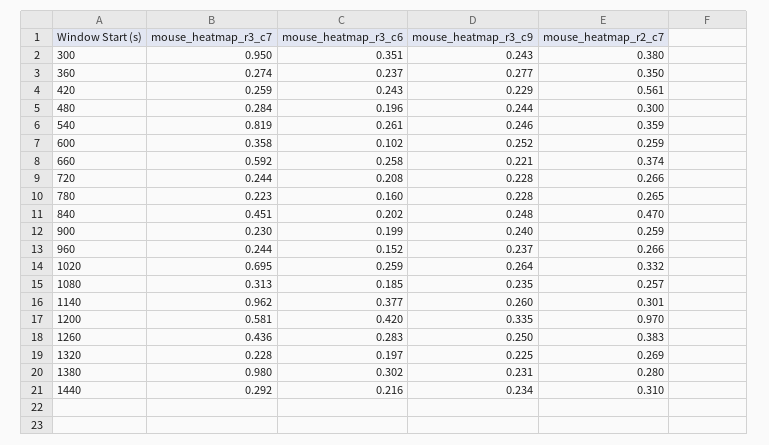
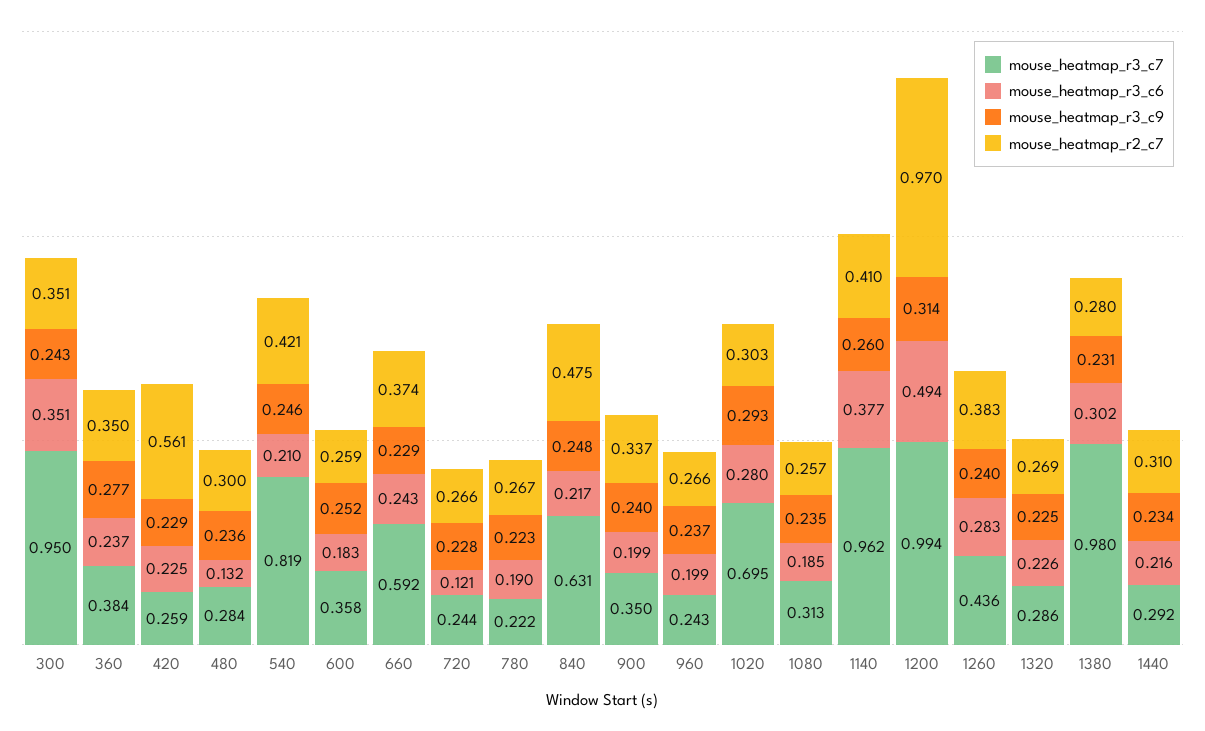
mouse_heatmap_r2_c7, 300: 0.38 -> 0.351
mouse_heatmap_r3_c7, 360: 0.274 -> 0.384
mouse_heatmap_r3_c6, 420: 0.243 -> 0.225
mouse_heatmap_r3_c6, 480: 0.196 -> 0.132
mouse_heatmap_r3_c9, 480: 0.244 -> 0.236
mouse_heatmap_r3_c6, 540: 0.261 -> 0.21
mouse_heatmap_r2_c7, 540: 0.359 -> 0.421
mouse_heatmap_r3_c6, 600: 0.102 -> 0.183
mouse_heatmap_r3_c6, 660: 0.258 -> 0.243
mouse_heatmap_r3_c9, 660: 0.221 -> 0.229
mouse_heatmap_r3_c6, 720: 0.208 -> 0.121
mouse_heatmap_r3_c7, 780: 0.223 -> 0.222
mouse_heatmap_r3_c6, 780: 0.16 -> 0.19
mouse_heatmap_r3_c9, 780: 0.228 -> 0.223
mouse_heatmap_r2_c7, 780: 0.265 -> 0.267
mouse_heatmap_r3_c7, 840: 0.451 -> 0.631
mouse_heatmap_r3_c6, 840: 0.202 -> 0.217
mouse_heatmap_r2_c7, 840: 0.47 -> 0.475
mouse_heatmap_r3_c7, 900: 0.23 -> 0.35
mouse_heatmap_r2_c7, 900: 0.259 -> 0.337
mouse_heatmap_r3_c7, 960: 0.244 -> 0.243
mouse_heatmap_r3_c6, 960: 0.152 -> 0.199
mouse_heatmap_r3_c6, 1020: 0.259 -> 0.28
mouse_heatmap_r3_c9, 1020: 0.264 -> 0.293
mouse_heatmap_r2_c7, 1020: 0.332 -> 0.303
mouse_heatmap_r2_c7, 1140: 0.301 -> 0.41
mouse_heatmap_r3_c7, 1200: 0.581 -> 0.994
mouse_heatmap_r3_c6, 1200: 0.42 -> 0.494
mouse_heatmap_r3_c9, 1200: 0.335 -> 0.314
mouse_heatmap_r3_c9, 1260: 0.25 -> 0.24
mouse_heatmap_r3_c7, 1320: 0.228 -> 0.286
mouse_heatmap_r3_c6, 1320: 0.197 -> 0.226

